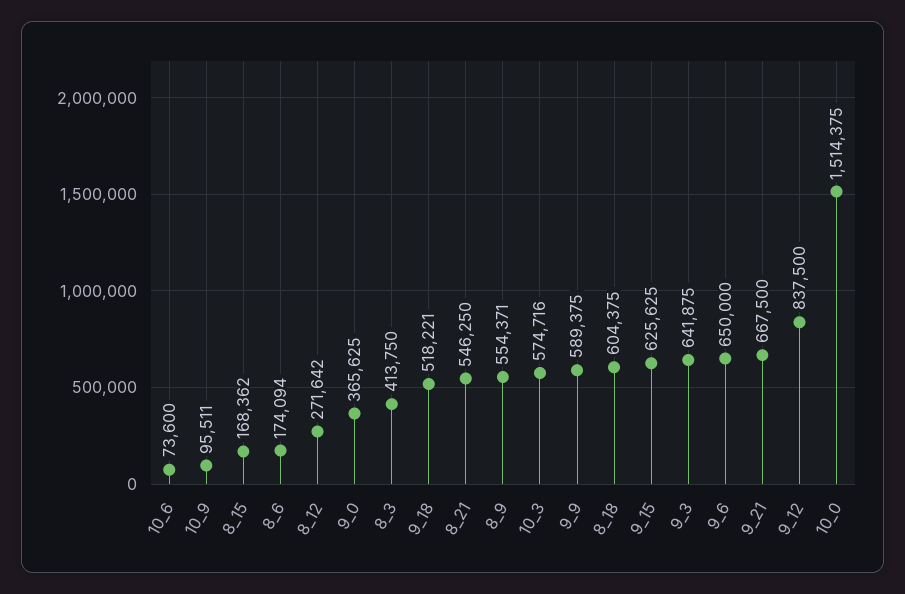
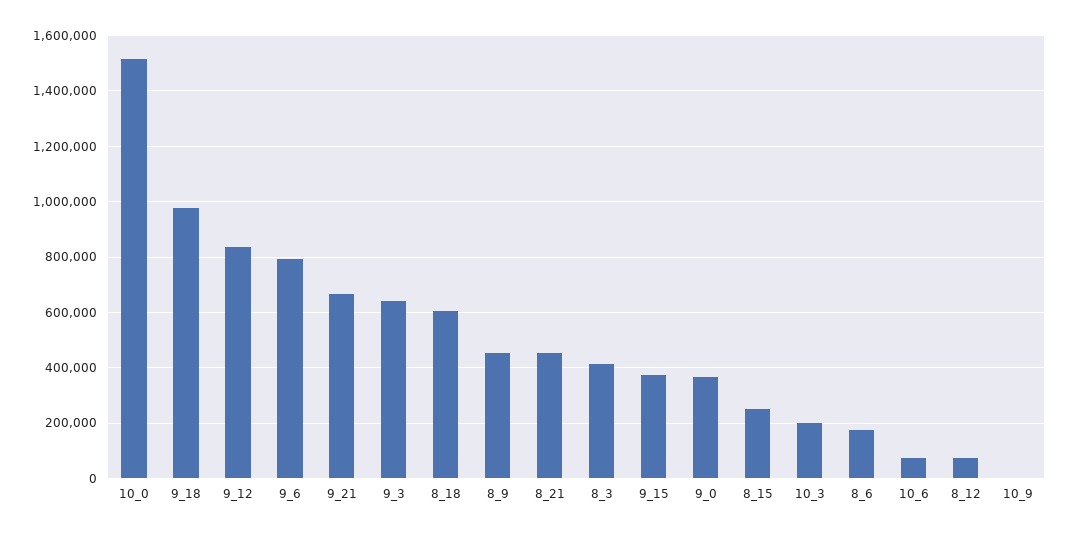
10_9: 95511 -> 0
8_15: 168362 -> 250000
8_12: 271642 -> 75000
9_18: 518221 -> 975000
8_21: 546250 -> 450000
8_9: 554371 -> 450000
10_3: 574716 -> 200000
9_9: 589375 -> none
9_15: 625625 -> 375000
9_6: 650000 -> 800000

